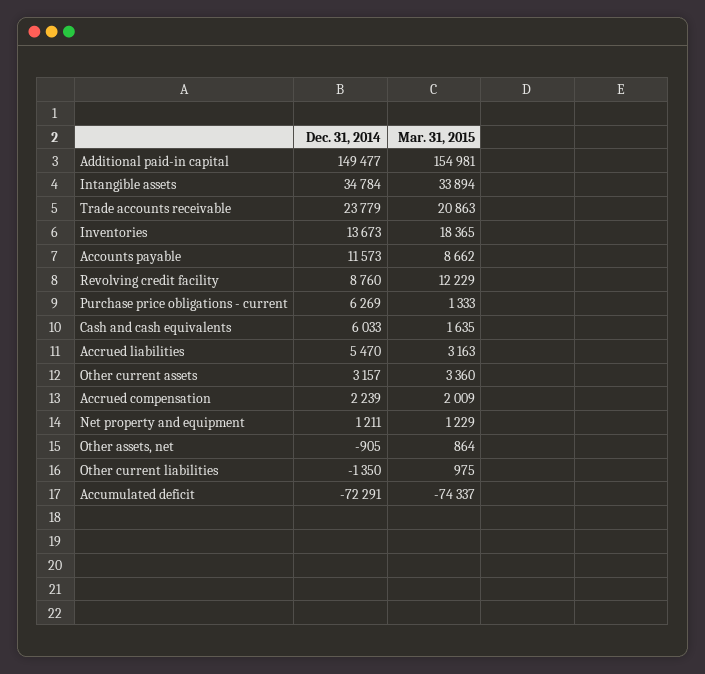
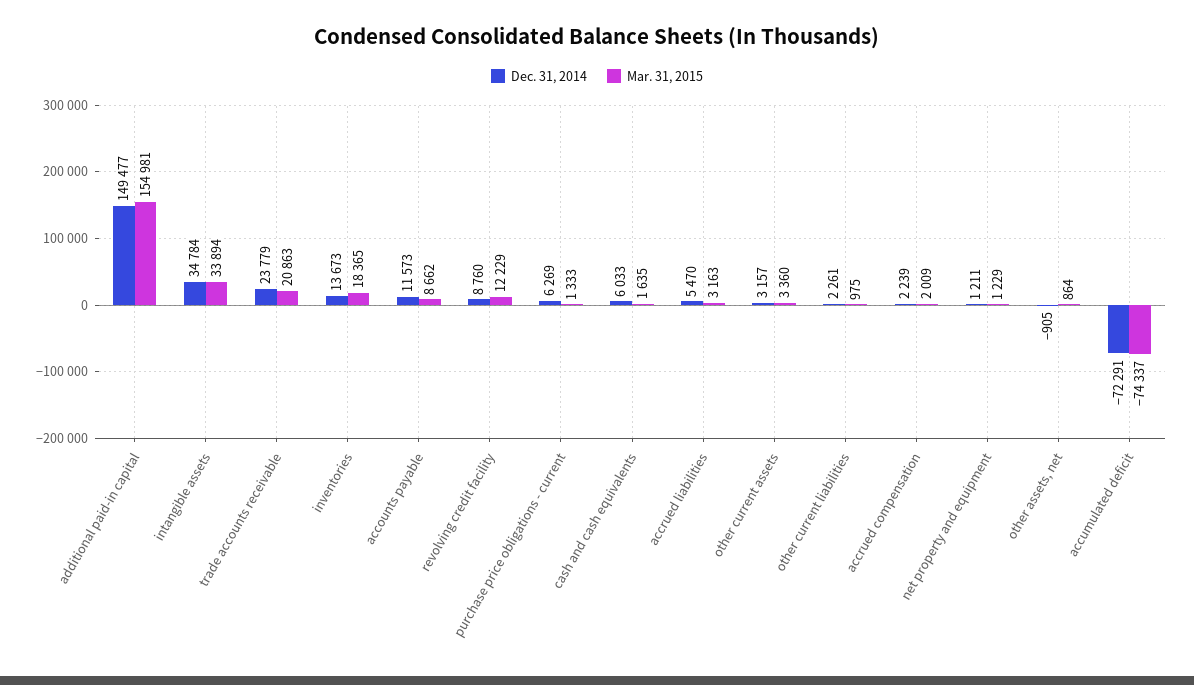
Dec. 31, 2014, Other current liabilities: -1350 -> 2261

